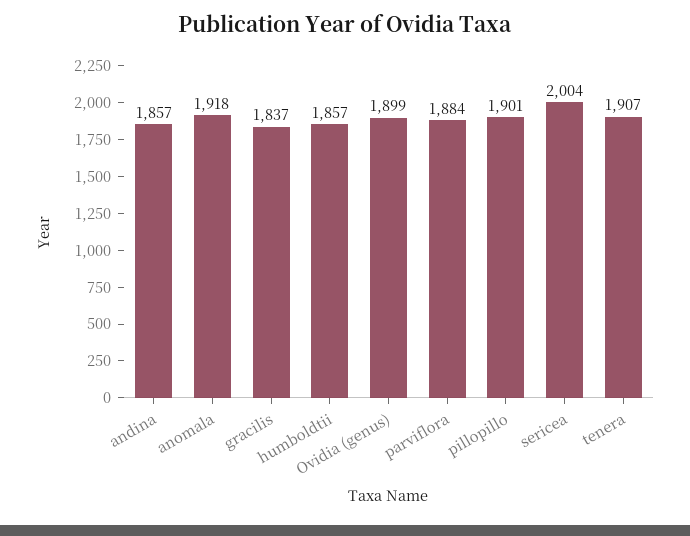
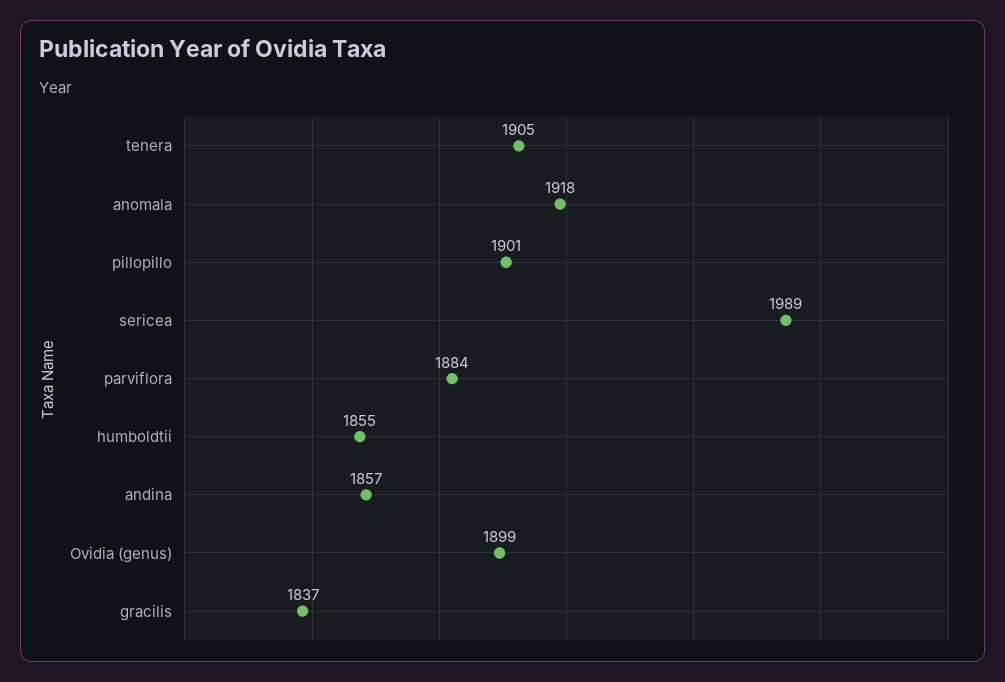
humboldtii: 1857 -> 1855
sericea: 2004 -> 1989
tenera: 1907 -> 1905

